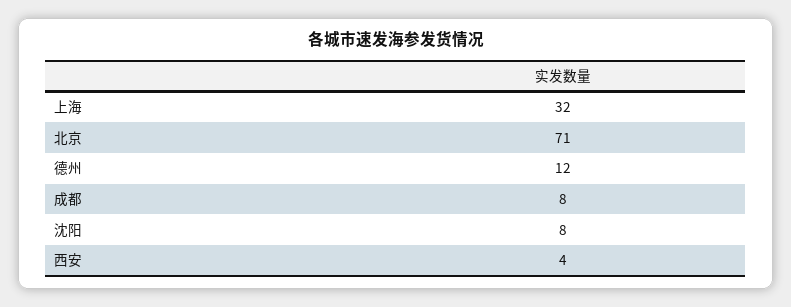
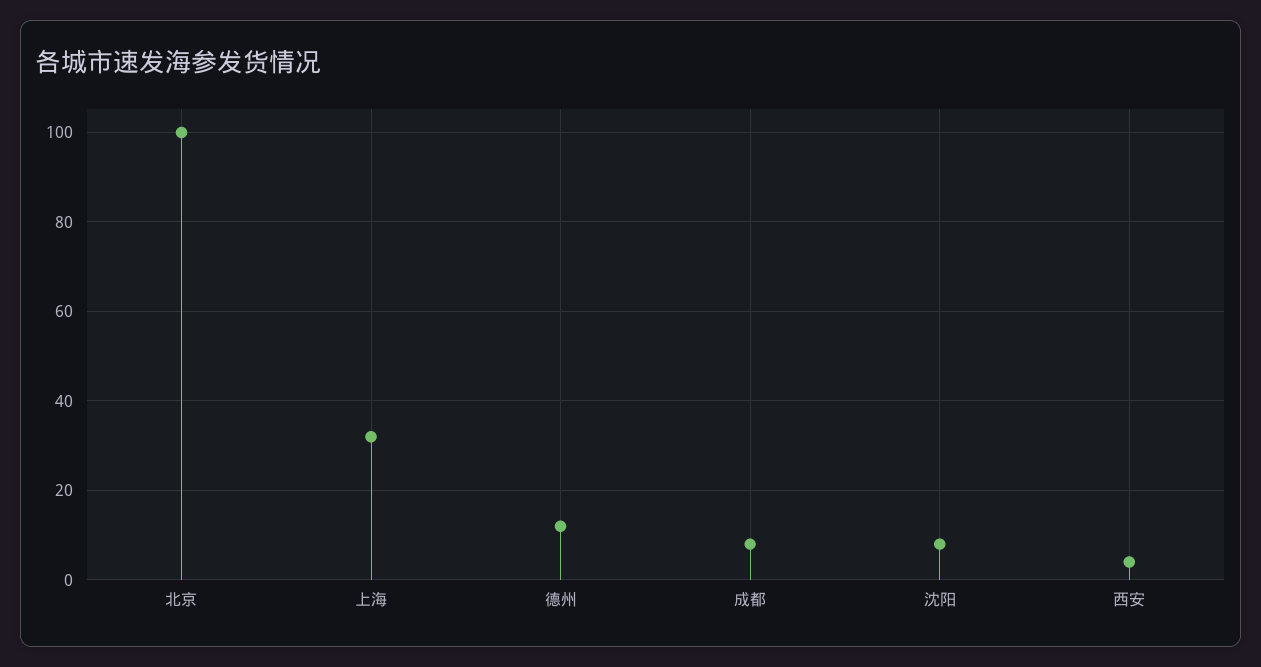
北京: 71 -> 100

